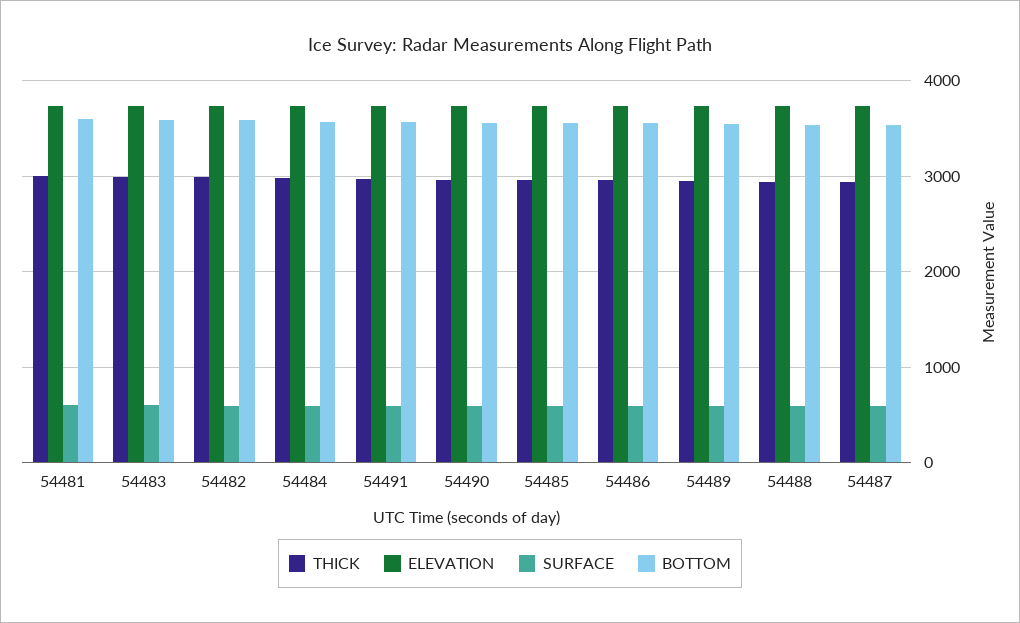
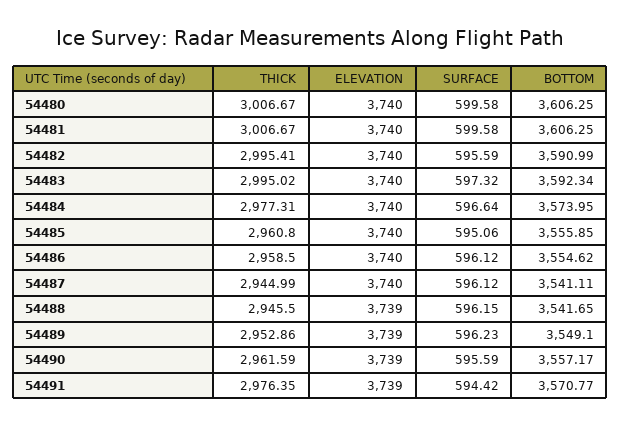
THICK, 54480: none -> 3006.67
ELEVATION, 54480: none -> 3740
SURFACE, 54480: none -> 599.58
BOTTOM, 54480: none -> 3606.25

